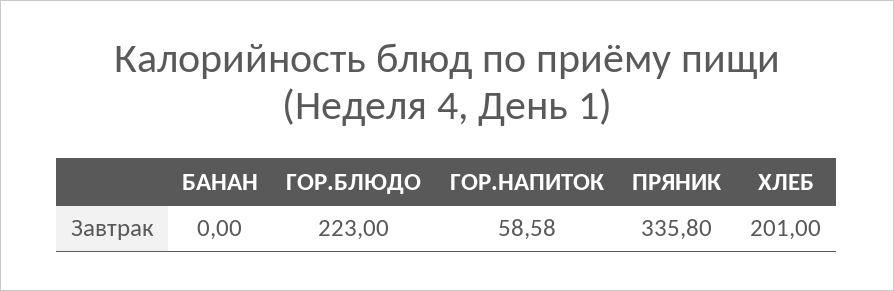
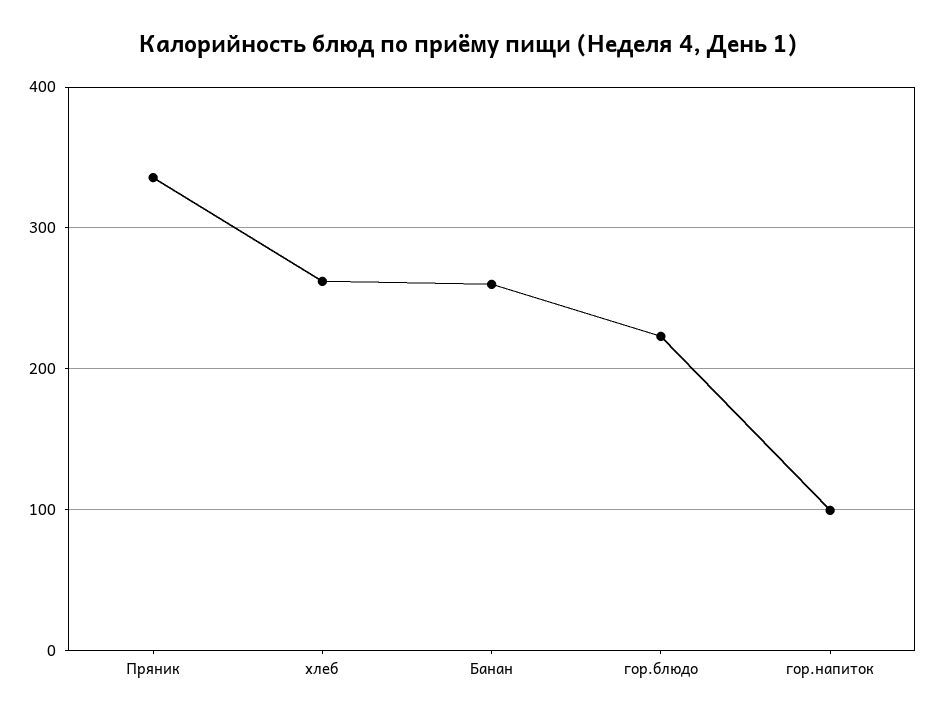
БАНАН: 0 -> 260
ГОР.НАПИТОК: 58.58 -> 100
ХЛЕБ: 201 -> 260

